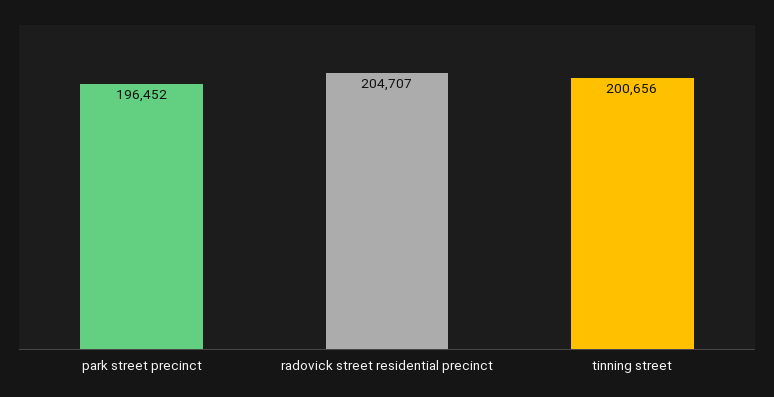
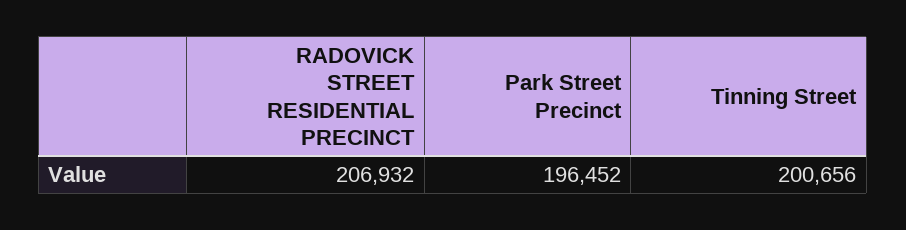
radovick street residential precinct: 204707 -> 206932

